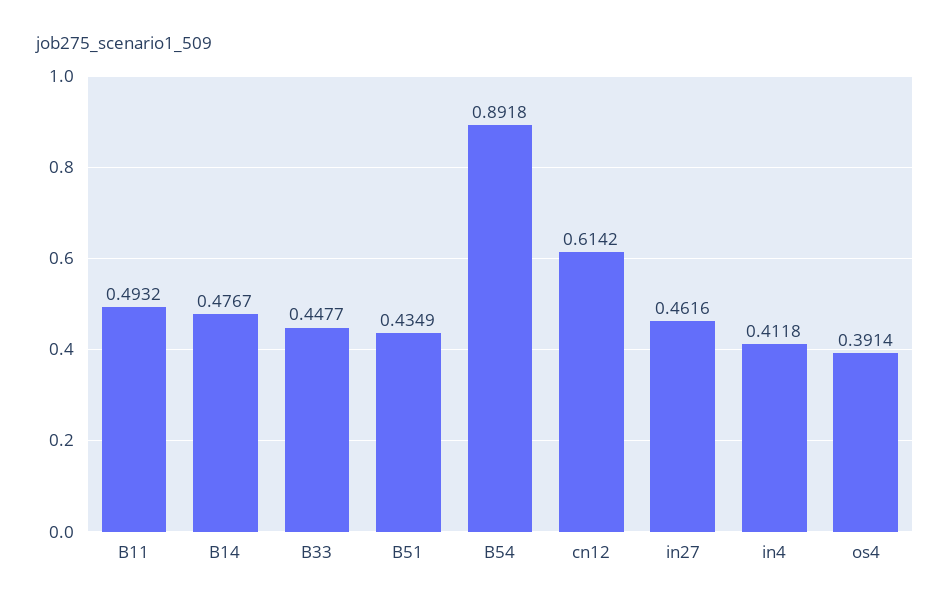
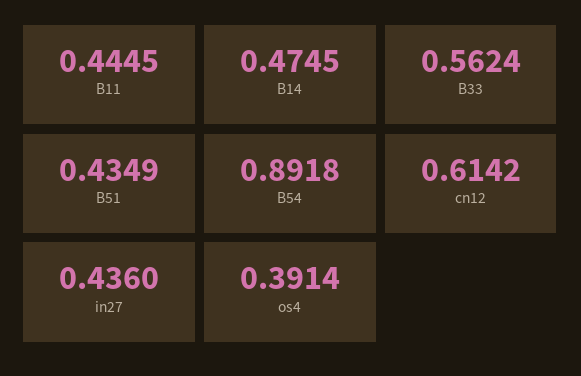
B11: 0.4932 -> 0.4445
B14: 0.4767 -> 0.4745
B33: 0.4477 -> 0.5624
in27: 0.4616 -> 0.436
in4: 0.4118 -> none

